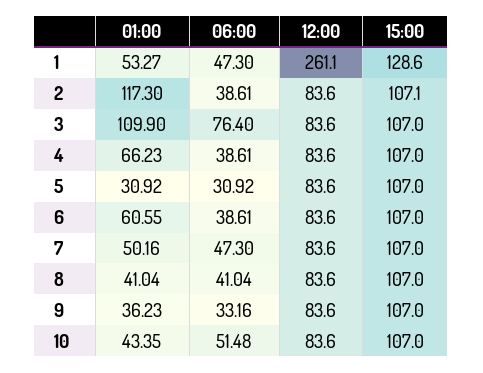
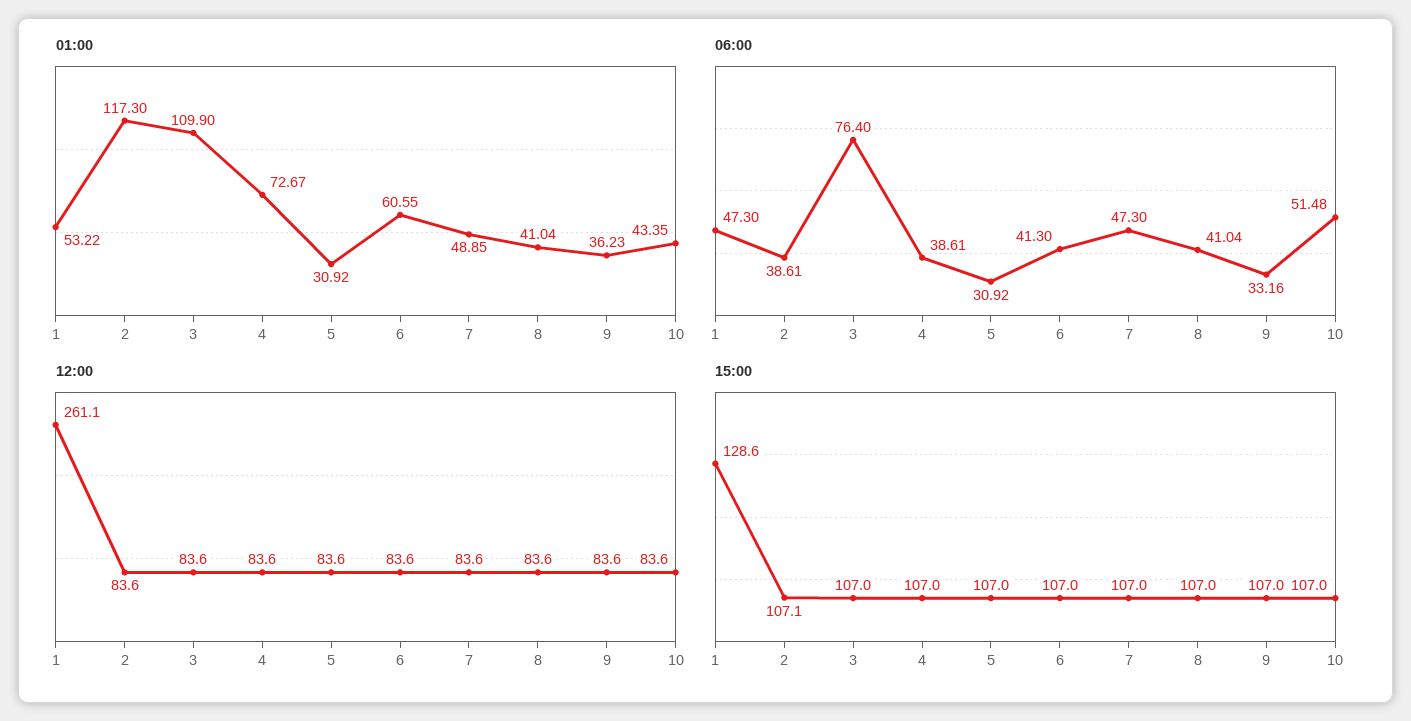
01:00, 1: 53.27 -> 53.22
01:00, 4: 66.23 -> 72.67
06:00, 6: 38.61 -> 41.3
01:00, 7: 50.16 -> 48.85

